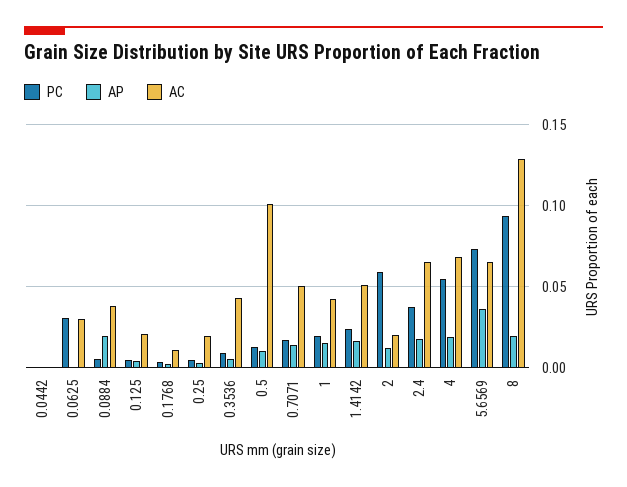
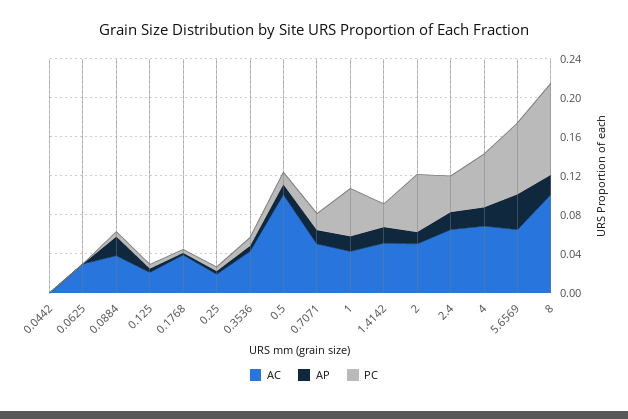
PC, 0.0625: 0.03 -> 0
AC, 0.1768: 0.01 -> 0.04
PC, 1: 0.02 -> 0.05
AC, 2: 0.02 -> 0.05
AC, 8: 0.13 -> 0.1

